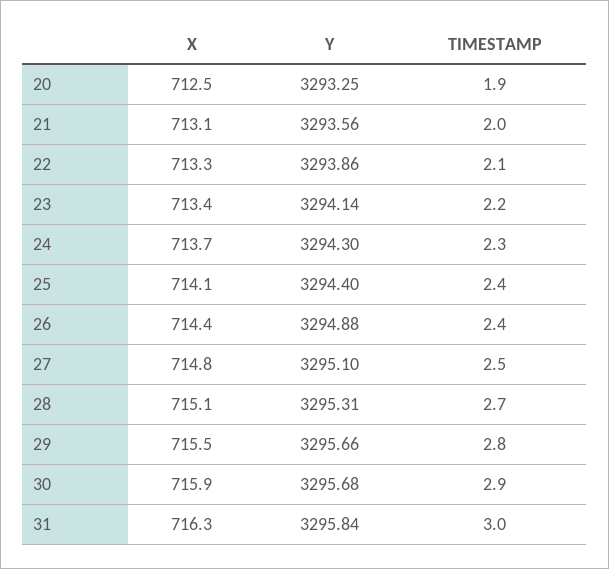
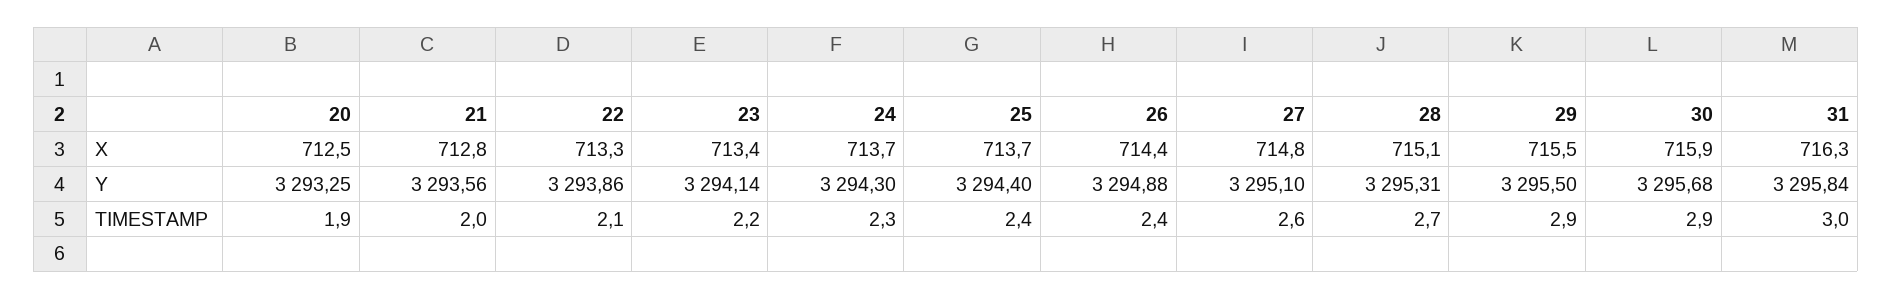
X, 21: 713.1 -> 712.8
X, 25: 714.1 -> 713.7
TIMESTAMP, 27: 2.5 -> 2.6
Y, 29: 3295.66 -> 3295.5
TIMESTAMP, 29: 2.8 -> 2.9

